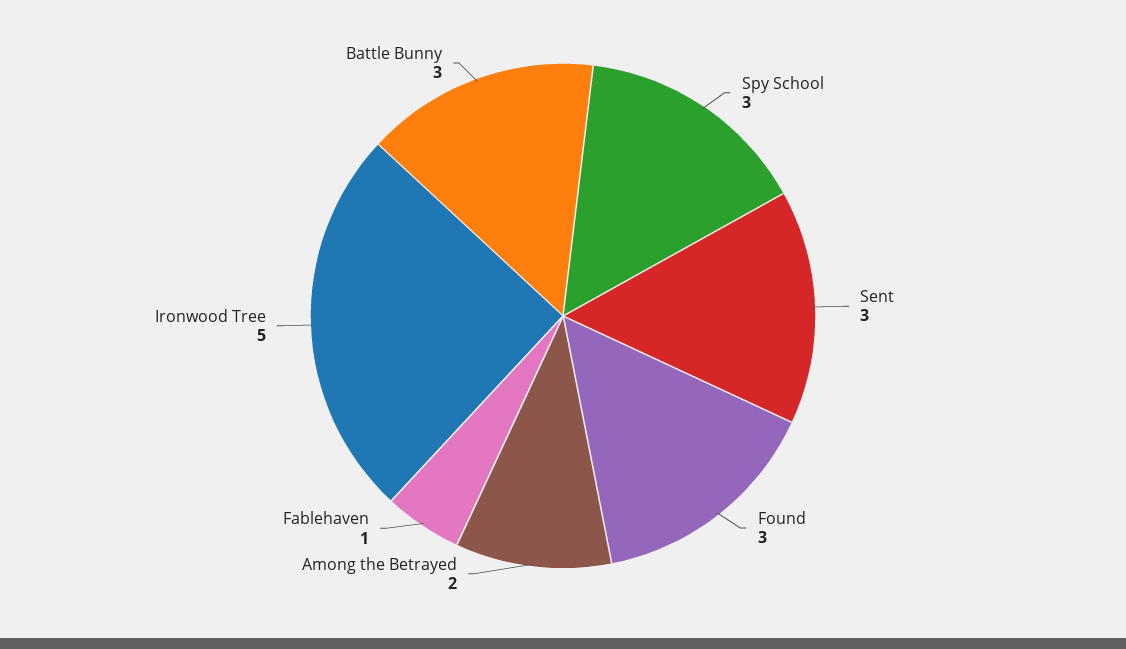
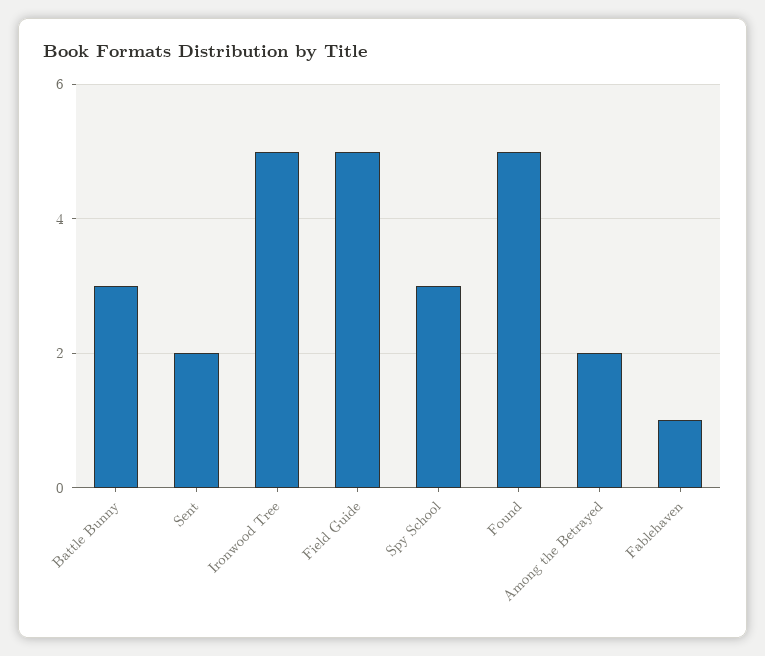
Sent: 3 -> 2
Found: 3 -> 5
Field Guide: none -> 5

